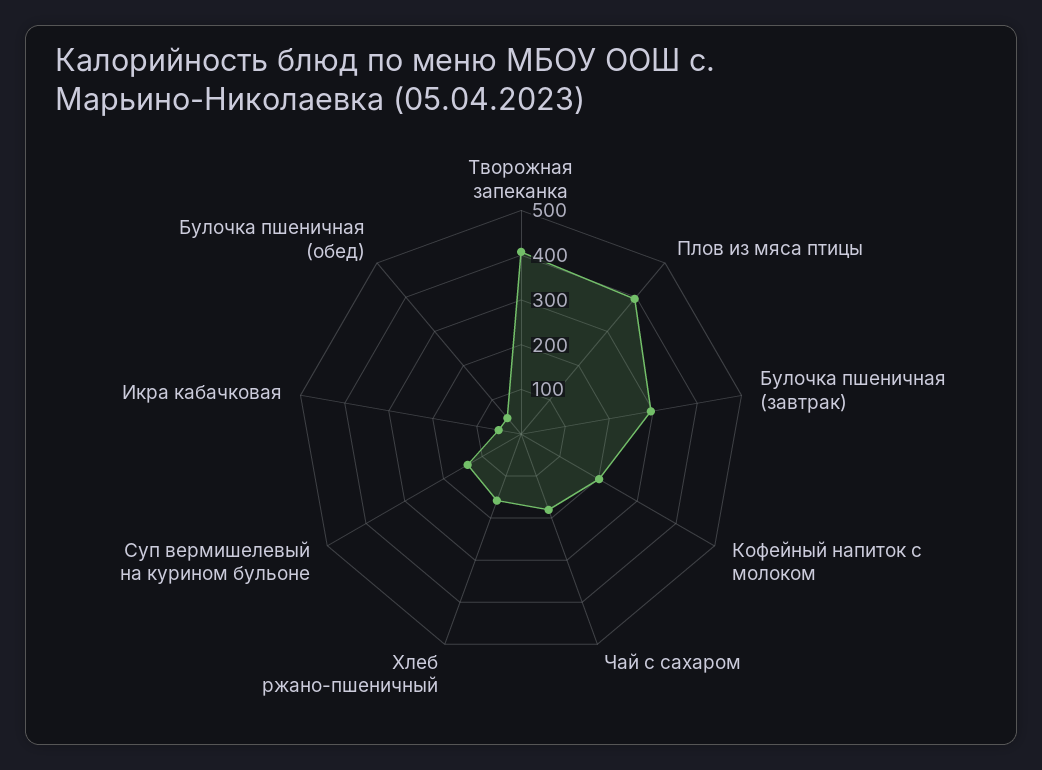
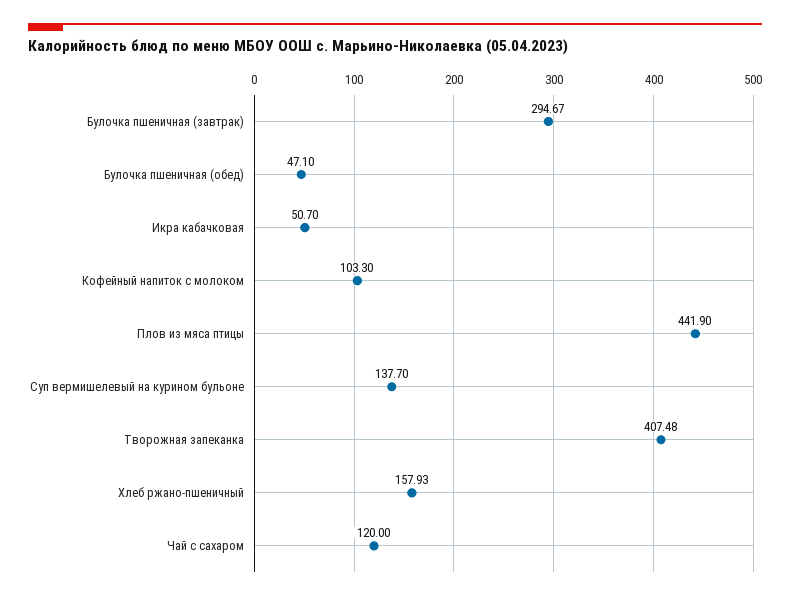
Плов из мяса птицы: 400 -> 441.9
Кофейный напиток с молоком: 200 -> 103.3
Чай с сахаром: 180 -> 120

